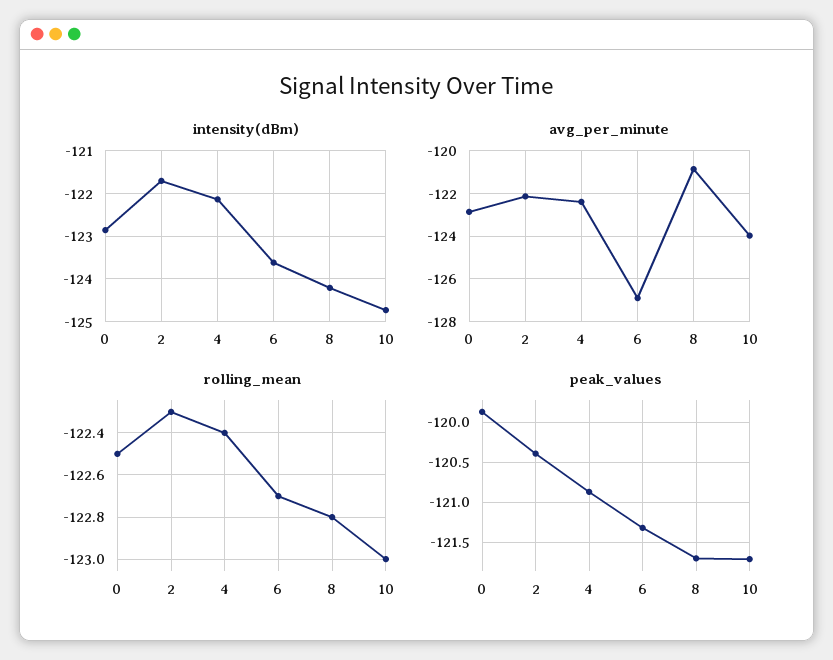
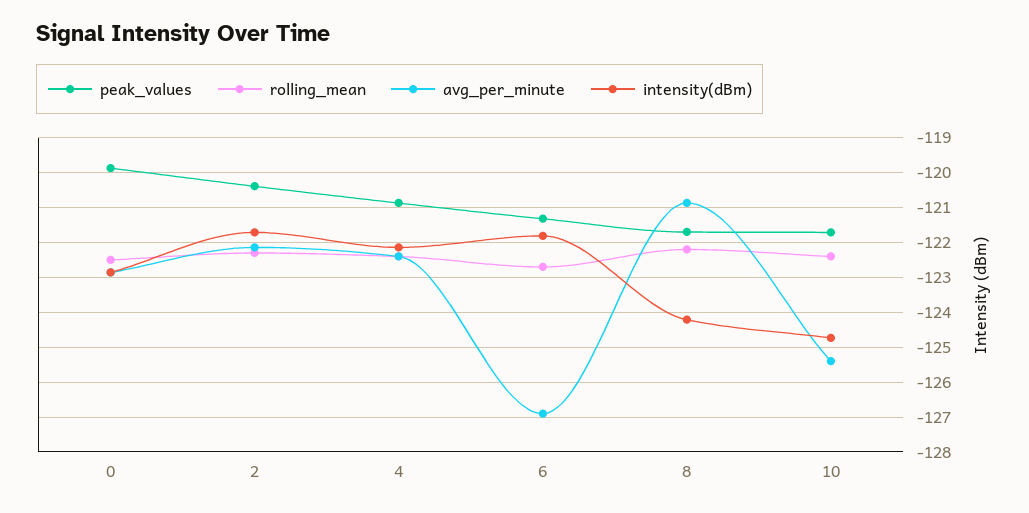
intensity(dBm), 6: -123.6 -> -121.8
avg_per_minute, 10: -124 -> -125.4
rolling_mean, 8: -122.8 -> -122.2
rolling_mean, 10: -123 -> -122.4

